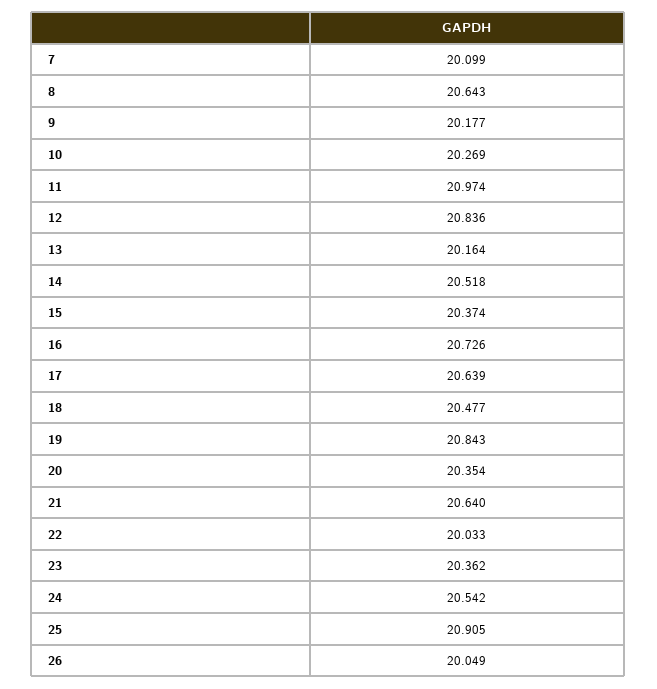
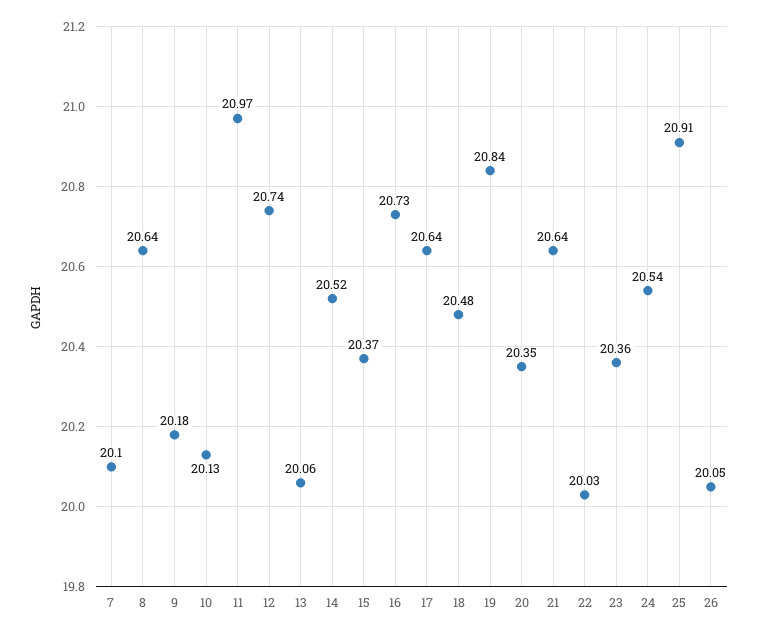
10: 20.269 -> 20.13
12: 20.836 -> 20.74
13: 20.164 -> 20.06

